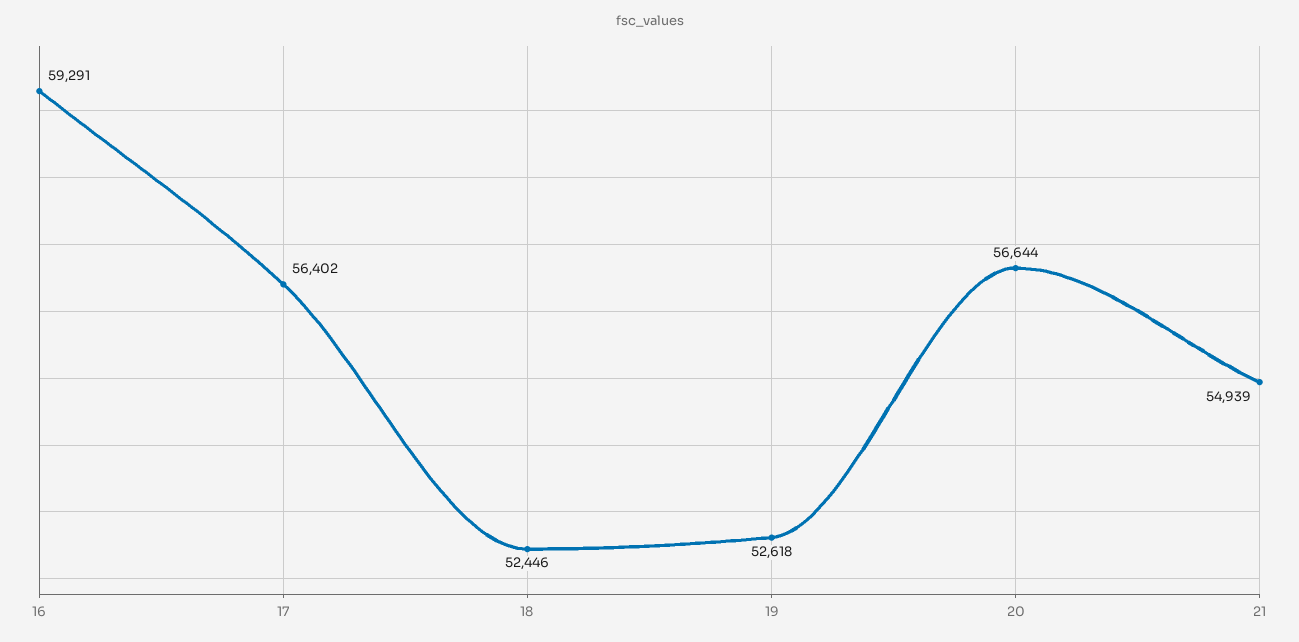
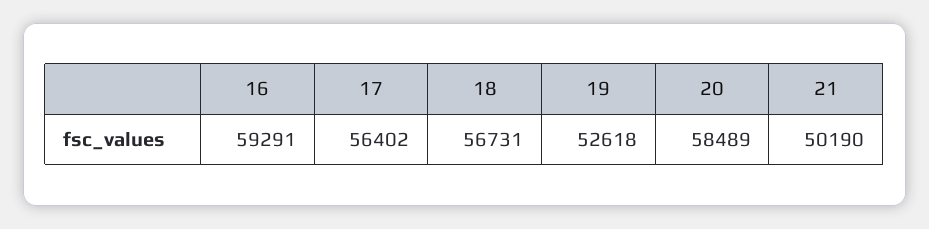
18: 52446 -> 56731
20: 56644 -> 58489
21: 54939 -> 50190

